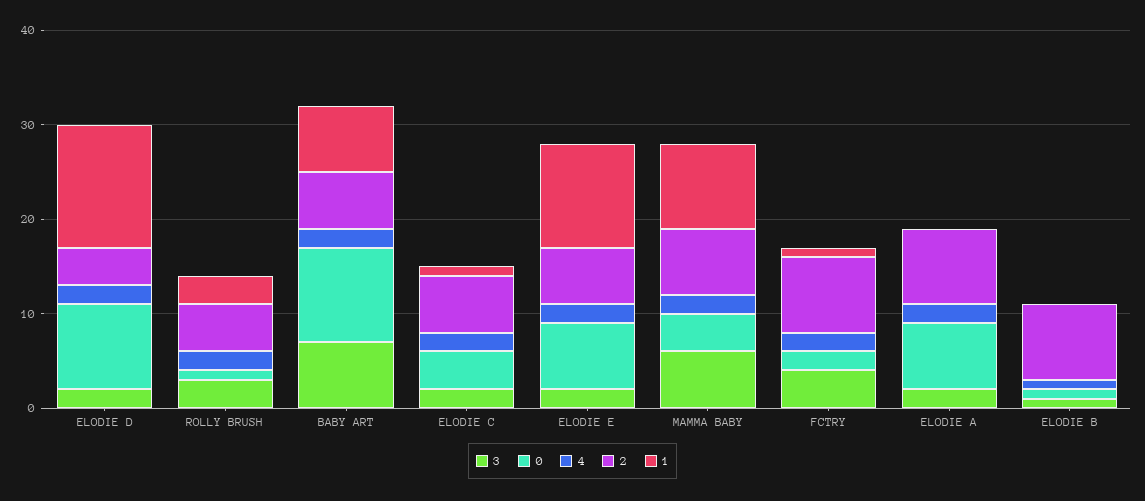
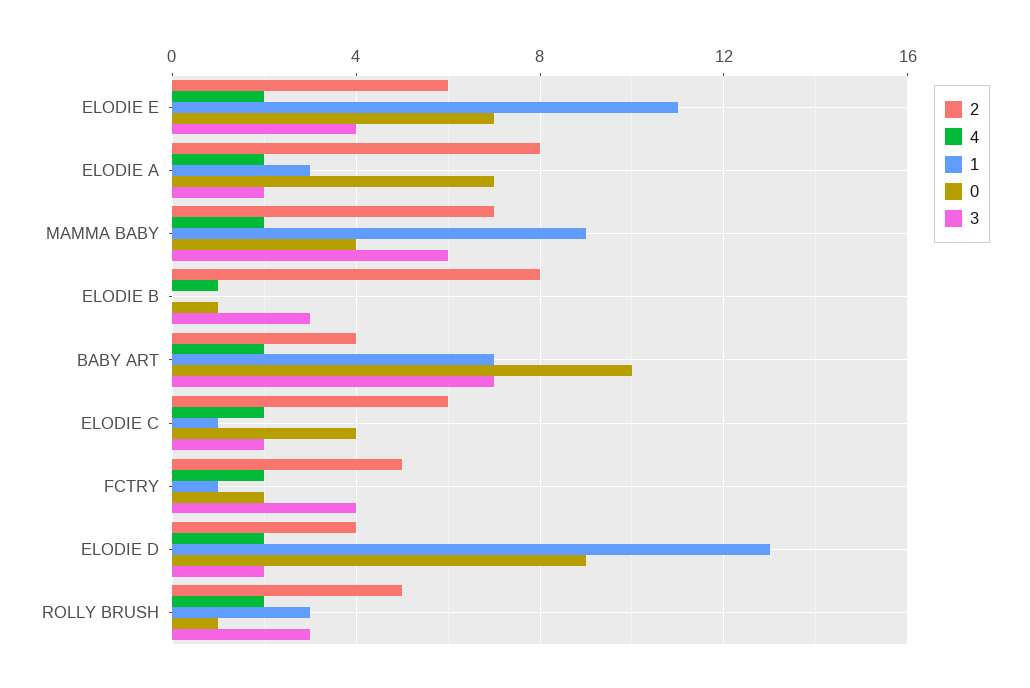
2, BABY ART: 6 -> 4
3, ELODIE E: 2 -> 4
2, FCTRY: 8 -> 5
1, ELODIE A: 0 -> 3
3, ELODIE B: 1 -> 3

